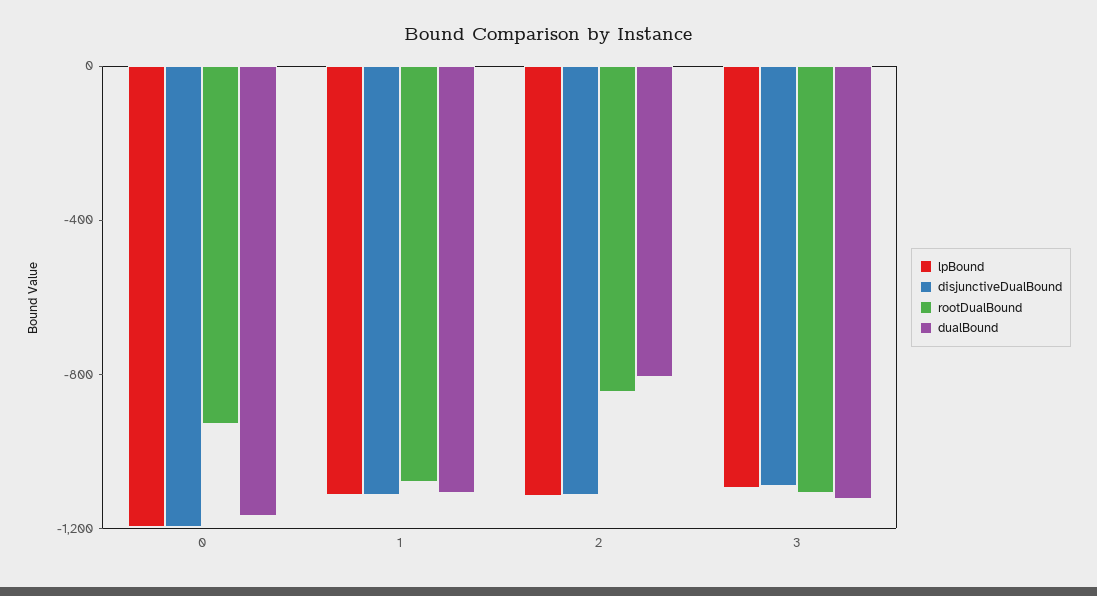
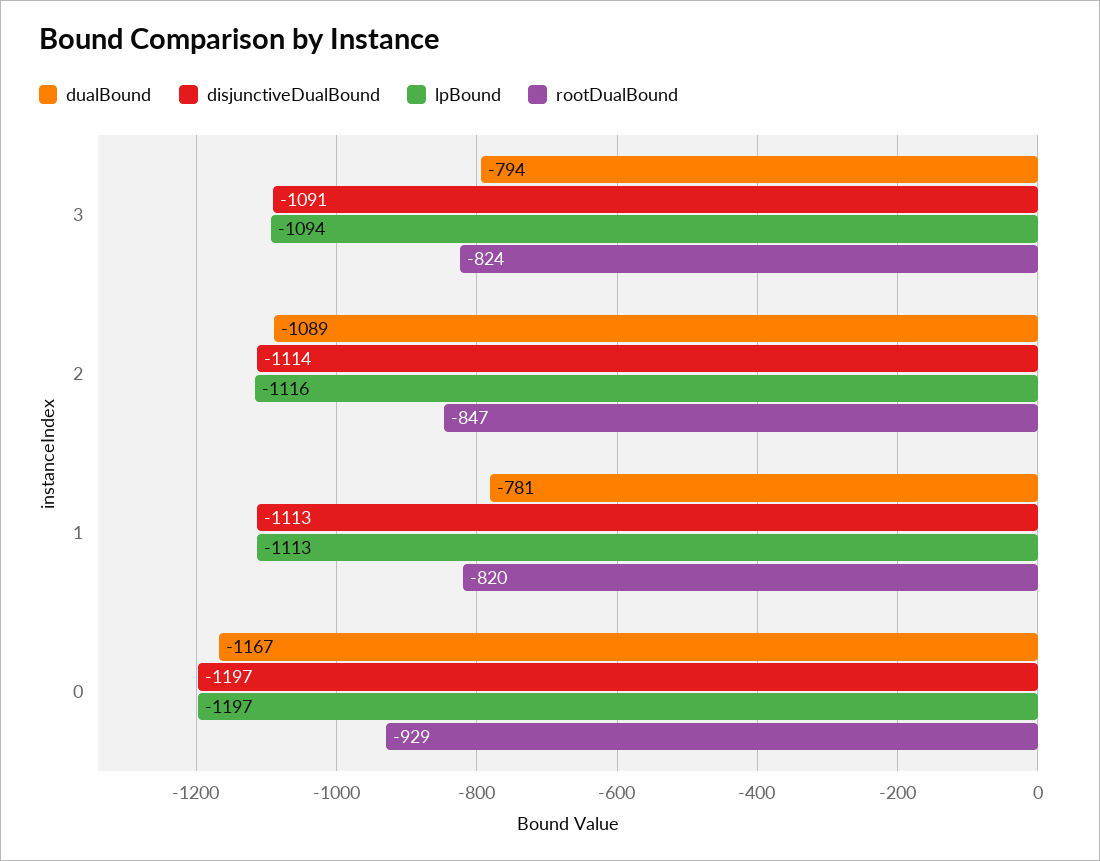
rootDualBound, 1: -1100 -> -820
dualBound, 1: -1100 -> -781
dualBound, 2: -800 -> -1089
rootDualBound, 3: -1100 -> -824
dualBound, 3: -1100 -> -794

